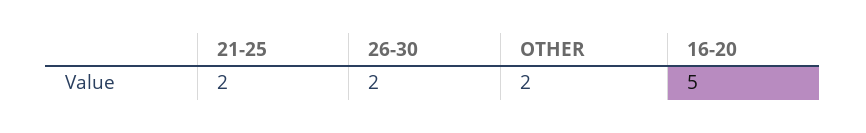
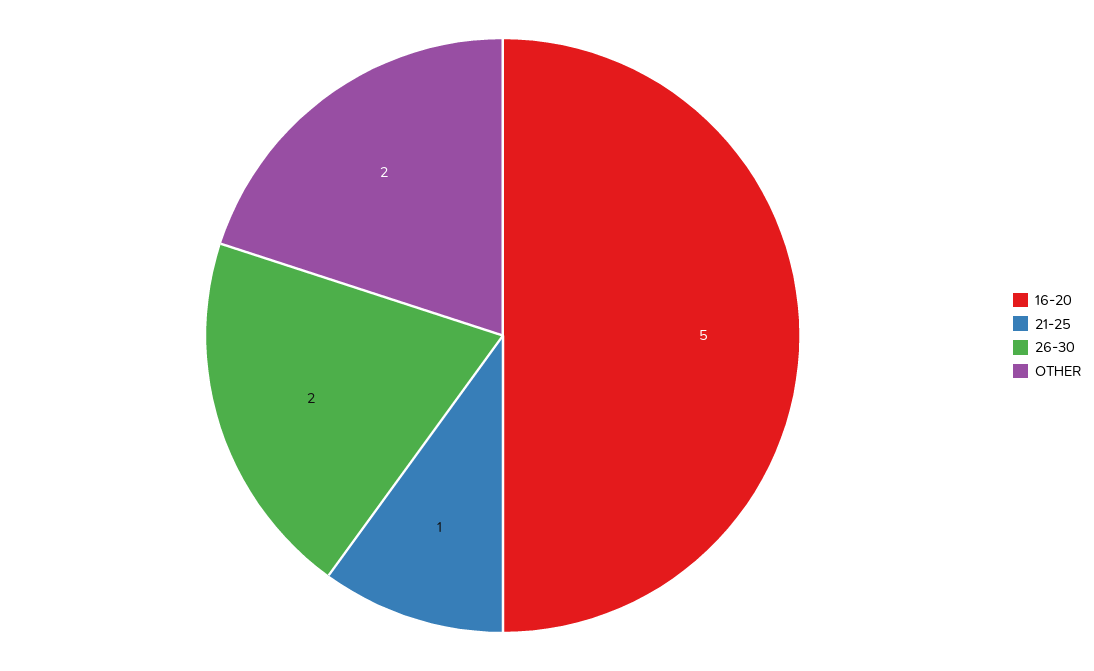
21-25: 2 -> 1

